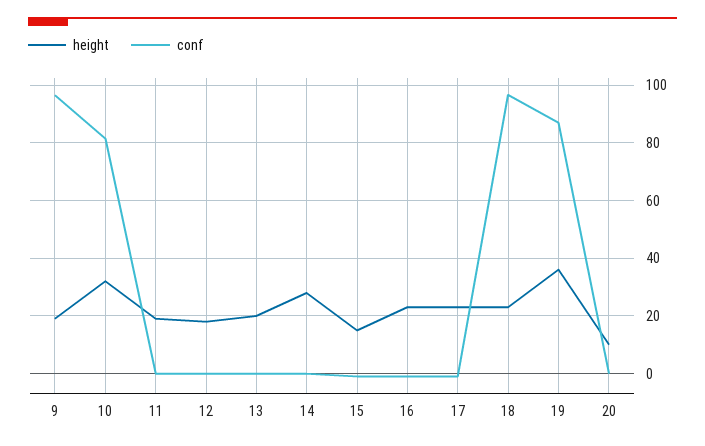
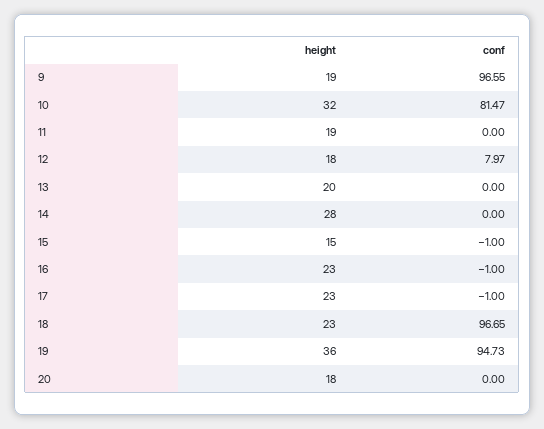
conf, 12: 0 -> 7.97
conf, 19: 87.5 -> 94.73
height, 20: 10 -> 18

